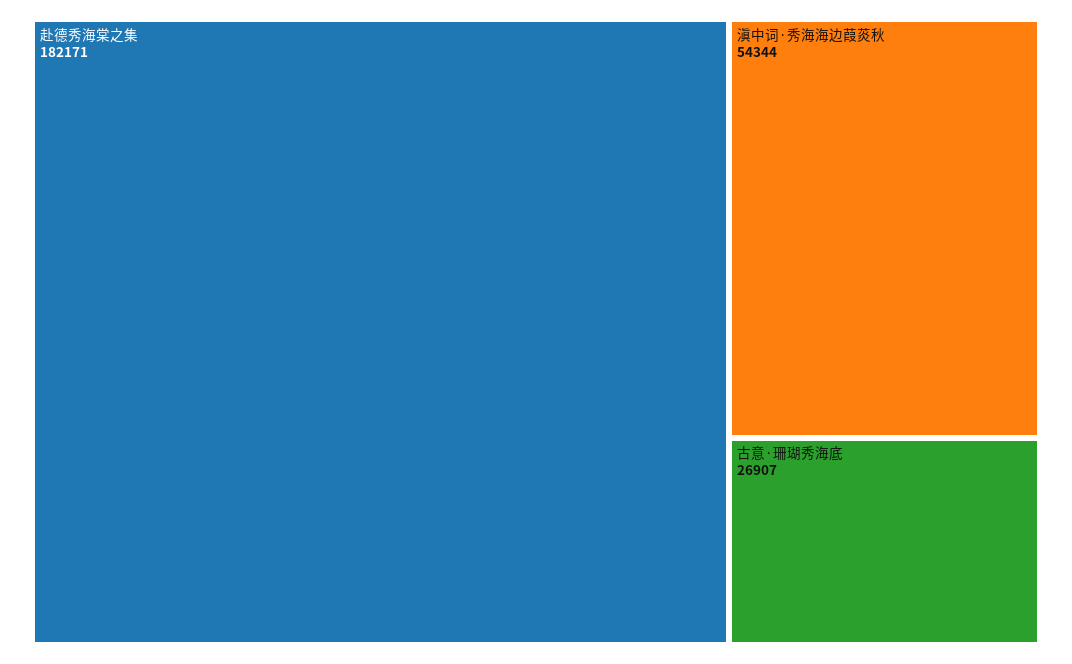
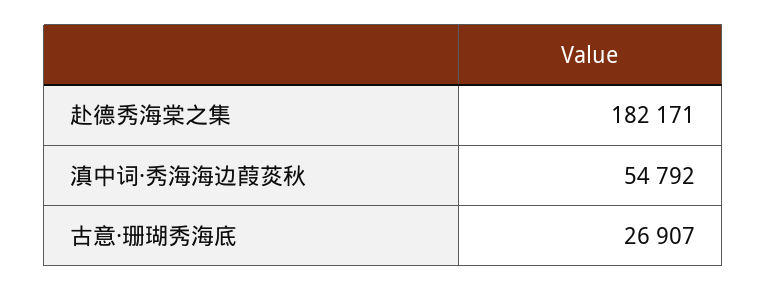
滇中词·秀海海边葭菼秋: 54344 -> 54792

